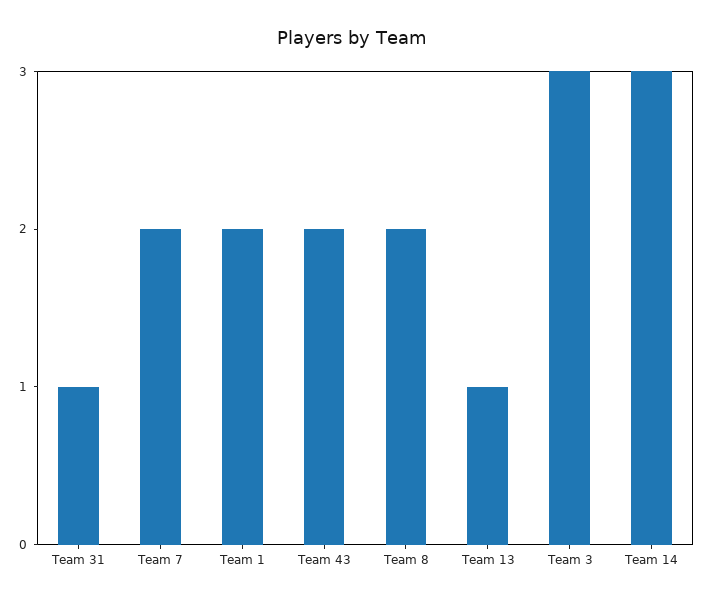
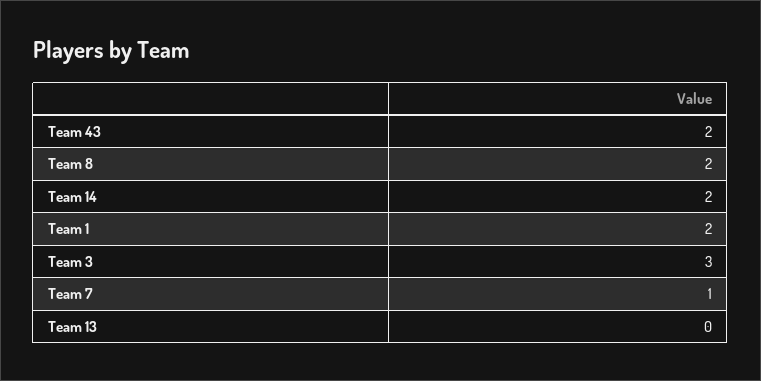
Team 31: 1 -> none
Team 7: 2 -> 1
Team 13: 1 -> 0
Team 14: 3 -> 2

